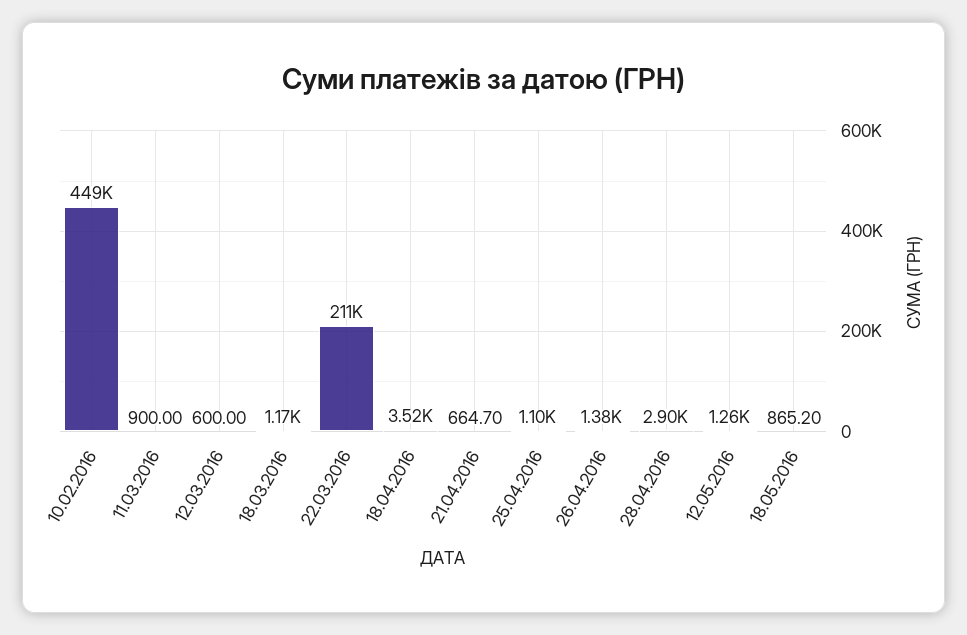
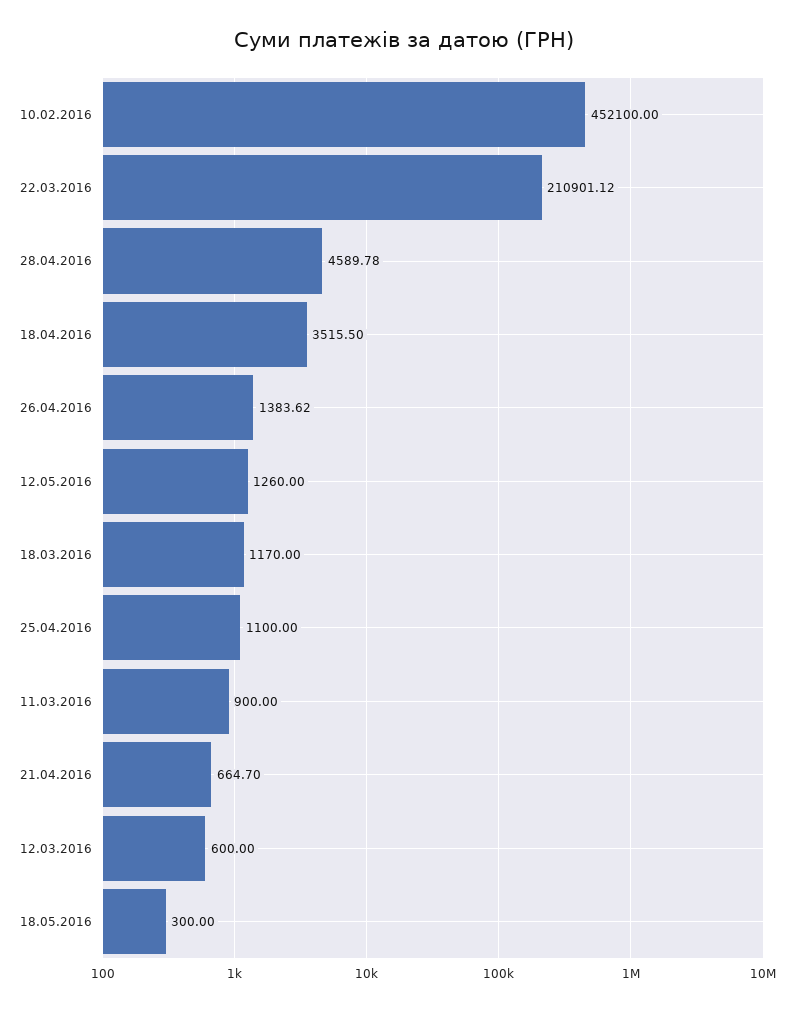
10.02.2016: 449000 -> 452100
28.04.2016: 2900 -> 4589.78
18.05.2016: 865.2 -> 300

